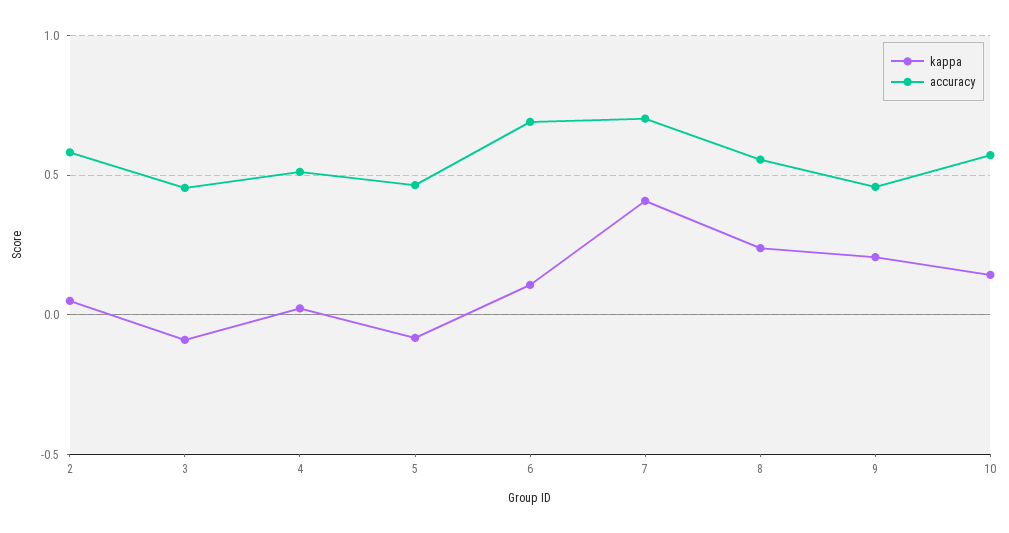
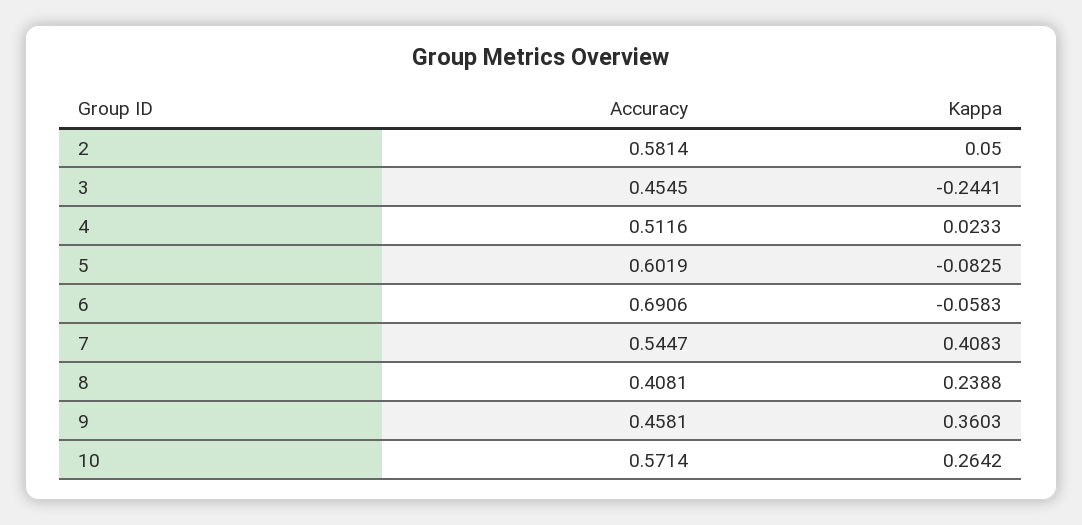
kappa, 3: -0.1 -> -0.2441
accuracy, 5: 0.45 -> 0.6019
kappa, 6: 0.1 -> -0.0583
accuracy, 7: 0.7 -> 0.5447
accuracy, 8: 0.55 -> 0.4081
kappa, 9: 0.2 -> 0.3603
kappa, 10: 0.15 -> 0.2642

